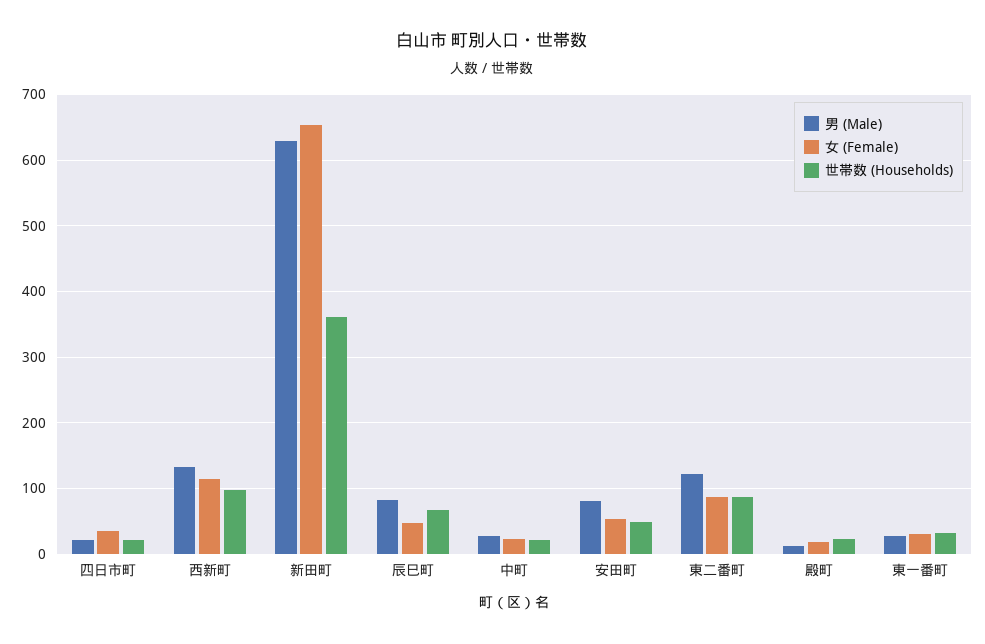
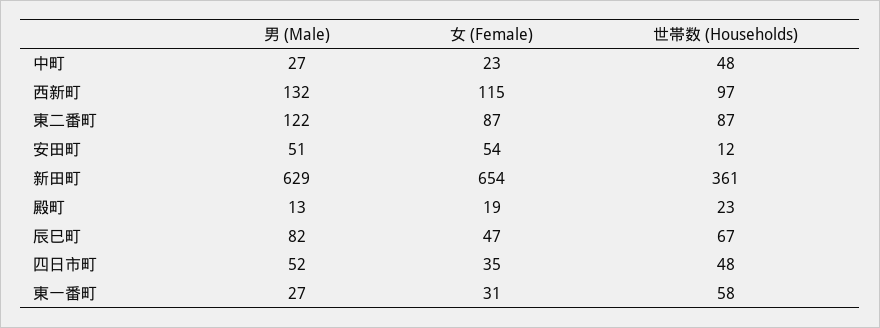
男 (Male), 四日市町: 20 -> 52
世帯数 (Households), 四日市町: 20 -> 48
世帯数 (Households), 中町: 20 -> 48
男 (Male), 安田町: 80 -> 51
世帯数 (Households), 安田町: 50 -> 12
世帯数 (Households), 東一番町: 30 -> 58

